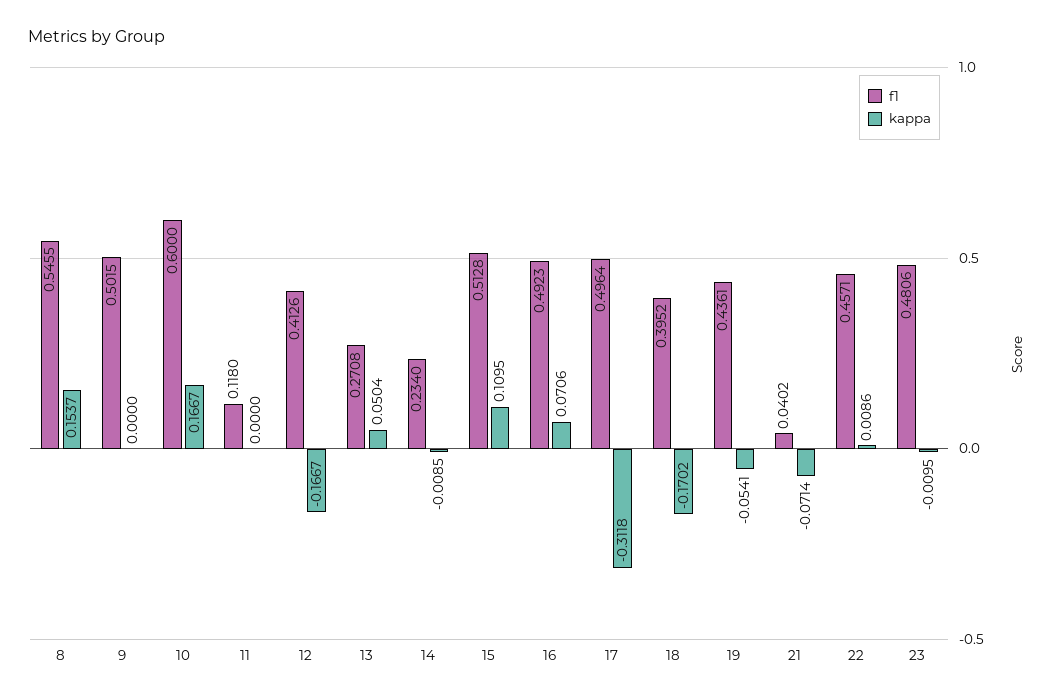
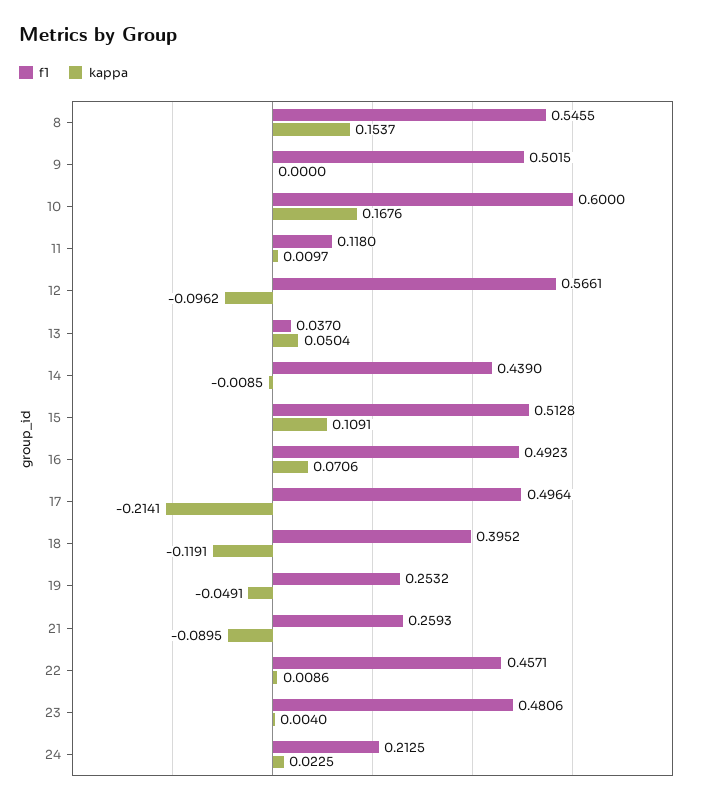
kappa, 10: 0.1667 -> 0.1676
kappa, 11: 0 -> 0.0097
f1, 12: 0.4126 -> 0.5661
kappa, 12: -0.1667 -> -0.0962
f1, 13: 0.2708 -> 0.037
f1, 14: 0.234 -> 0.439
kappa, 15: 0.1095 -> 0.1091
kappa, 17: -0.3118 -> -0.2141
kappa, 18: -0.1702 -> -0.1191
f1, 19: 0.4361 -> 0.2532
kappa, 19: -0.0541 -> -0.0491
f1, 21: 0.0402 -> 0.2593
kappa, 21: -0.0714 -> -0.0895
kappa, 23: -0.0095 -> 0.004
f1, 24: none -> 0.2125
kappa, 24: none -> 0.0225

